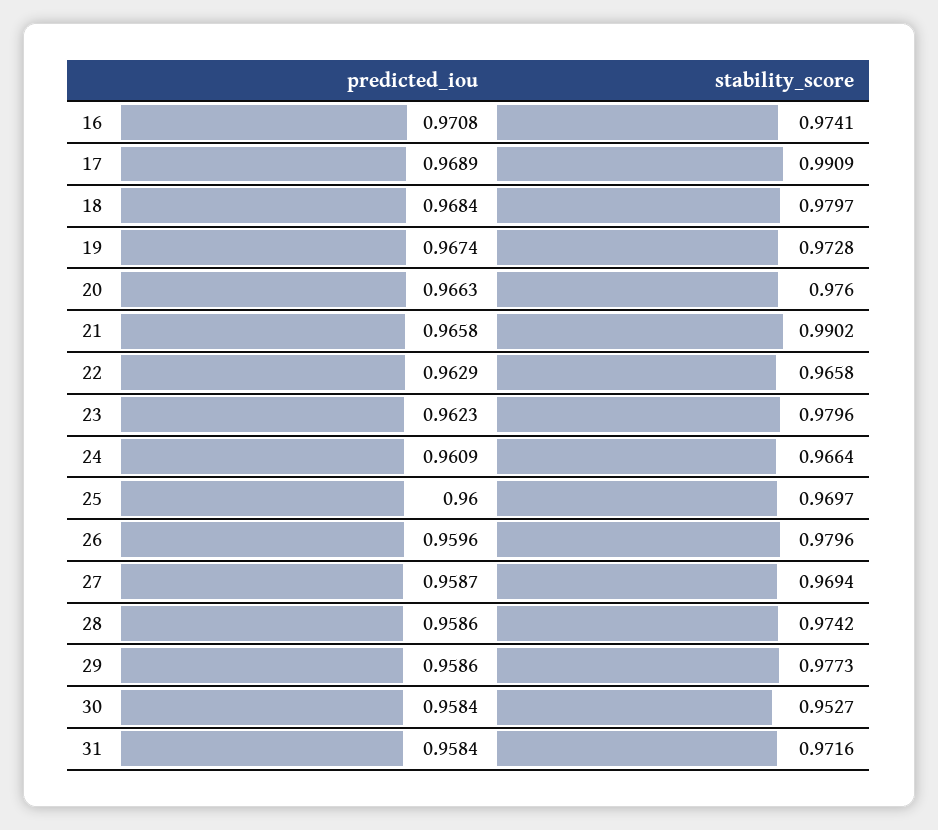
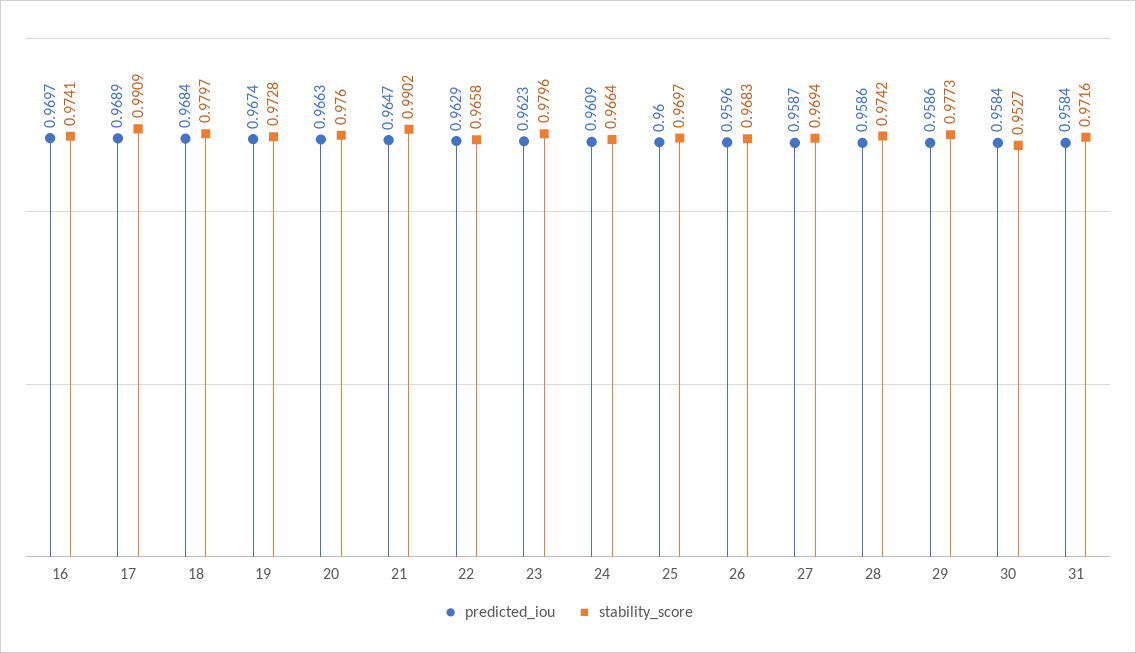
predicted_iou, 16: 0.9708 -> 0.9697
predicted_iou, 21: 0.9658 -> 0.9647
stability_score, 26: 0.9796 -> 0.9683

